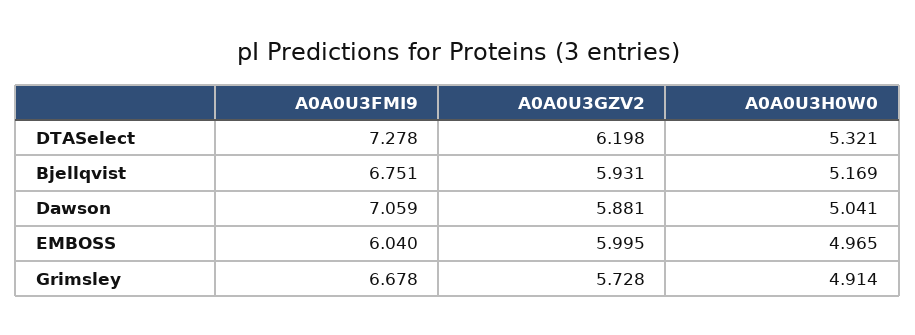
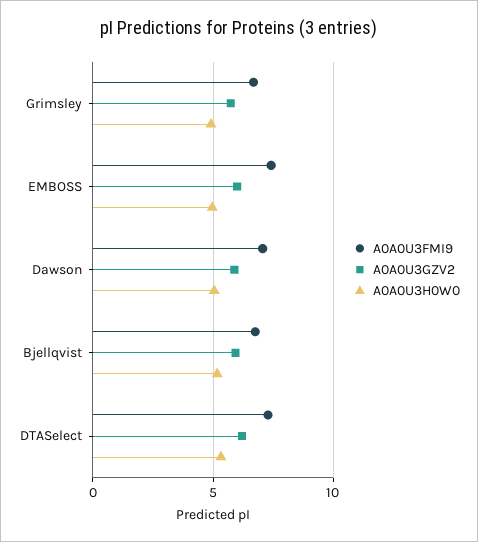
A0A0U3FMI9, EMBOSS: 6.04 -> 7.5

